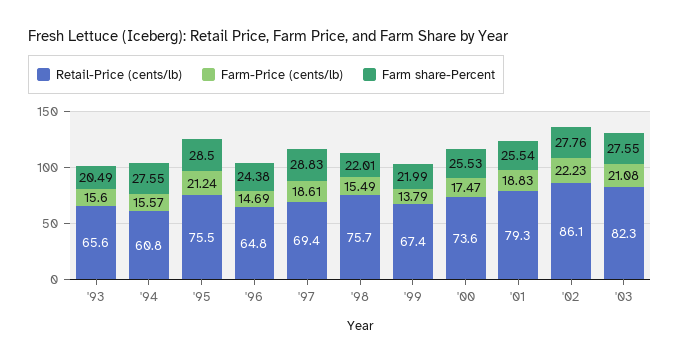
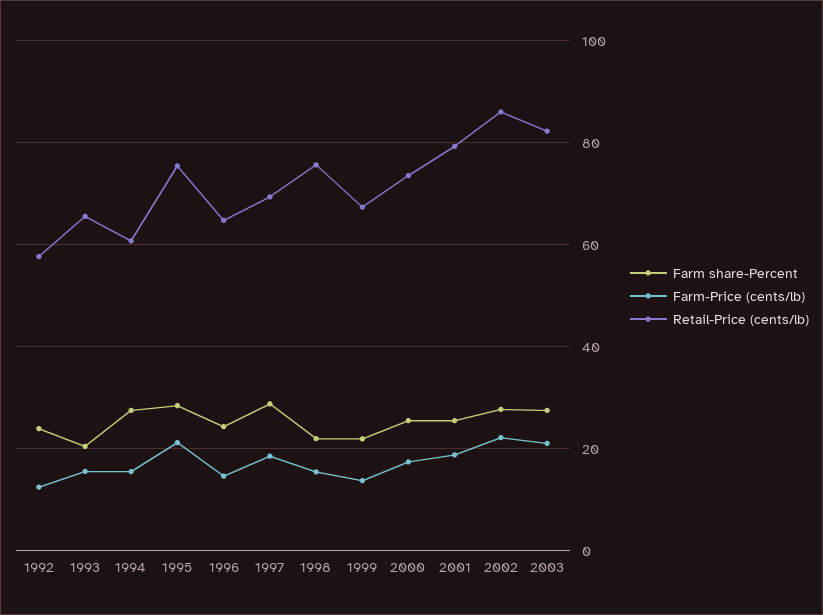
Farm share-Percent, 1992: none -> 24
Farm-Price (cents/lb), 1992: none -> 12
Retail-Price (cents/lb), 1992: none -> 58

